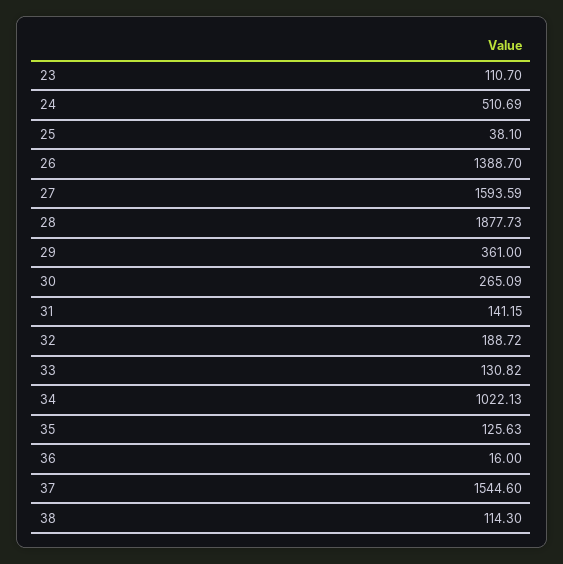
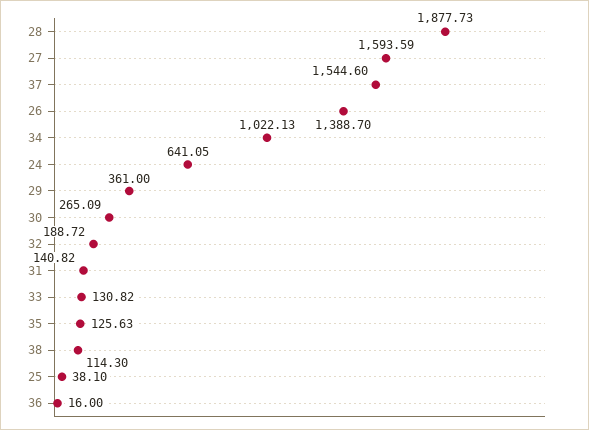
23: 110.7 -> none
24: 510.69 -> 641.05
31: 141.15 -> 140.82

